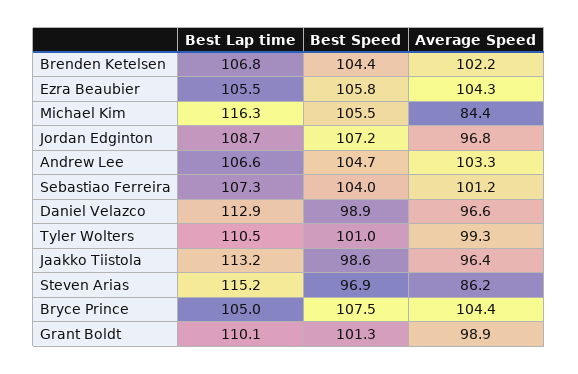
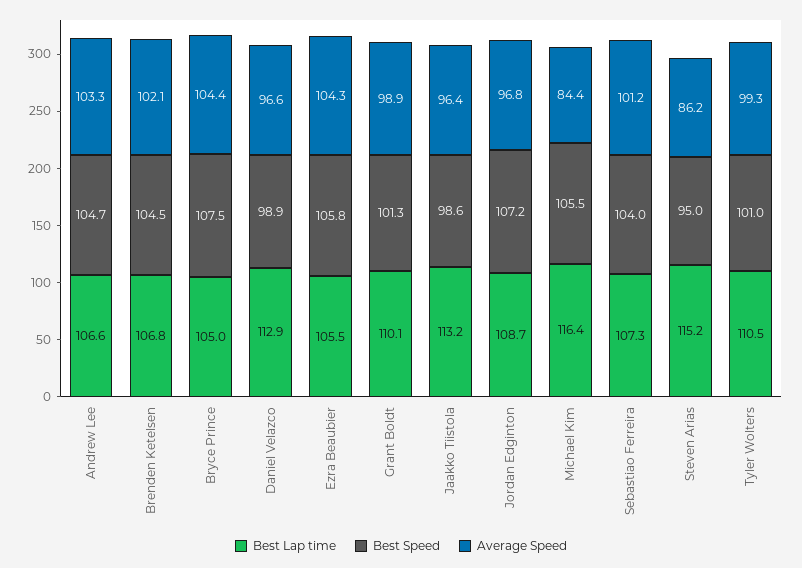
Best Speed, Brenden Ketelsen: 104.4 -> 104.5
Average Speed, Brenden Ketelsen: 102.2 -> 102.1
Best Lap time, Michael Kim: 116.3 -> 116.4
Best Speed, Steven Arias: 96.9 -> 95

